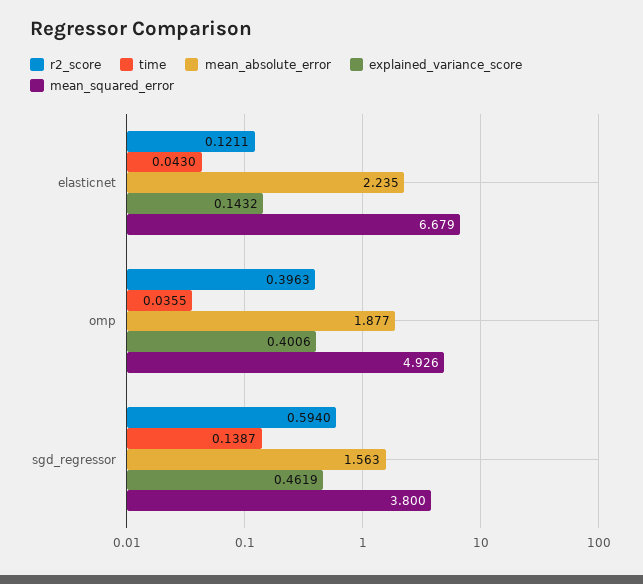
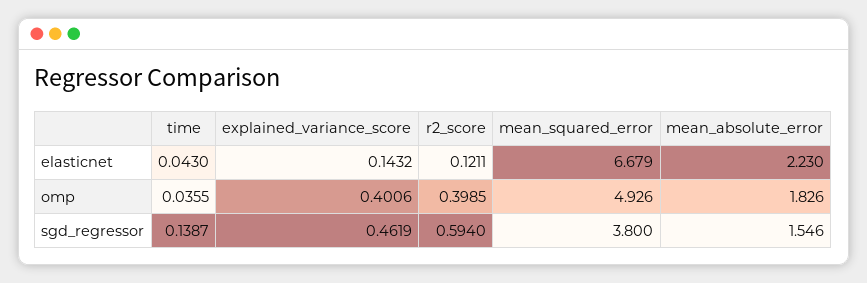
mean_absolute_error, elasticnet: 2.235 -> 2.23
r2_score, omp: 0.3963 -> 0.3985
mean_absolute_error, omp: 1.877 -> 1.826
mean_absolute_error, sgd_regressor: 1.563 -> 1.546

